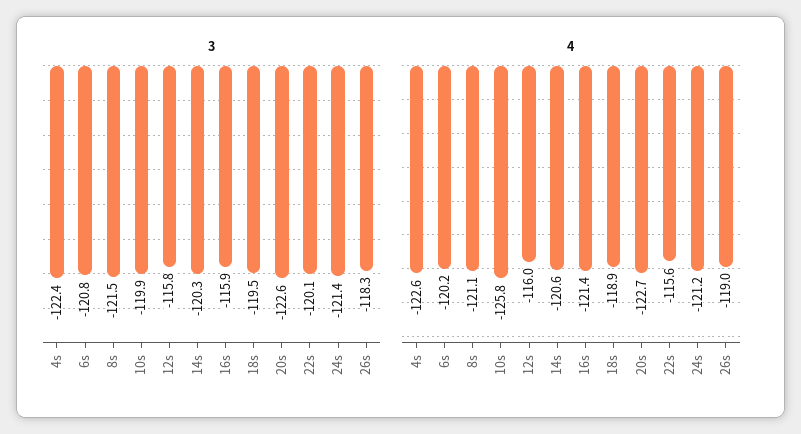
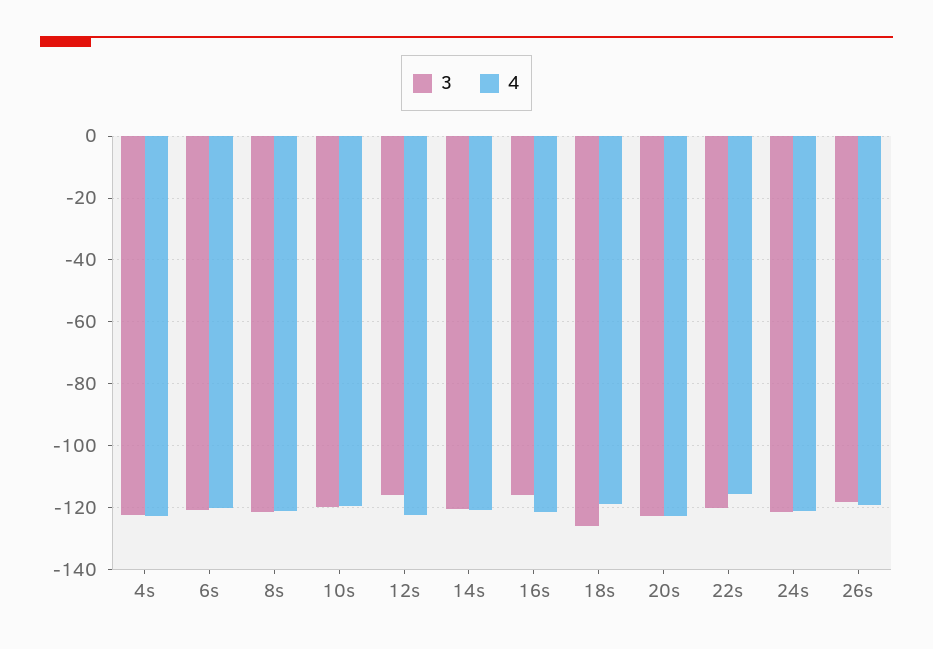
3, 18s: -119.5 -> -126
4, 10s: -125.8 -> -120
4, 12s: -116 -> -122

